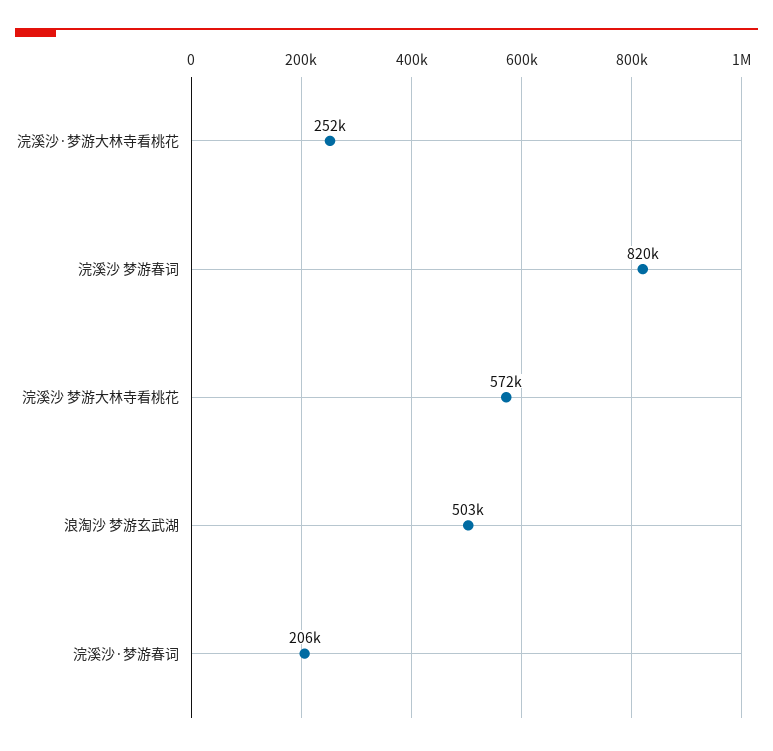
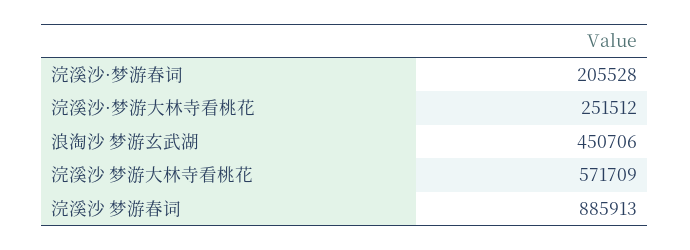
浣溪沙 梦游春词: 820000 -> 885913
浪淘沙 梦游玄武湖: 503000 -> 450706

